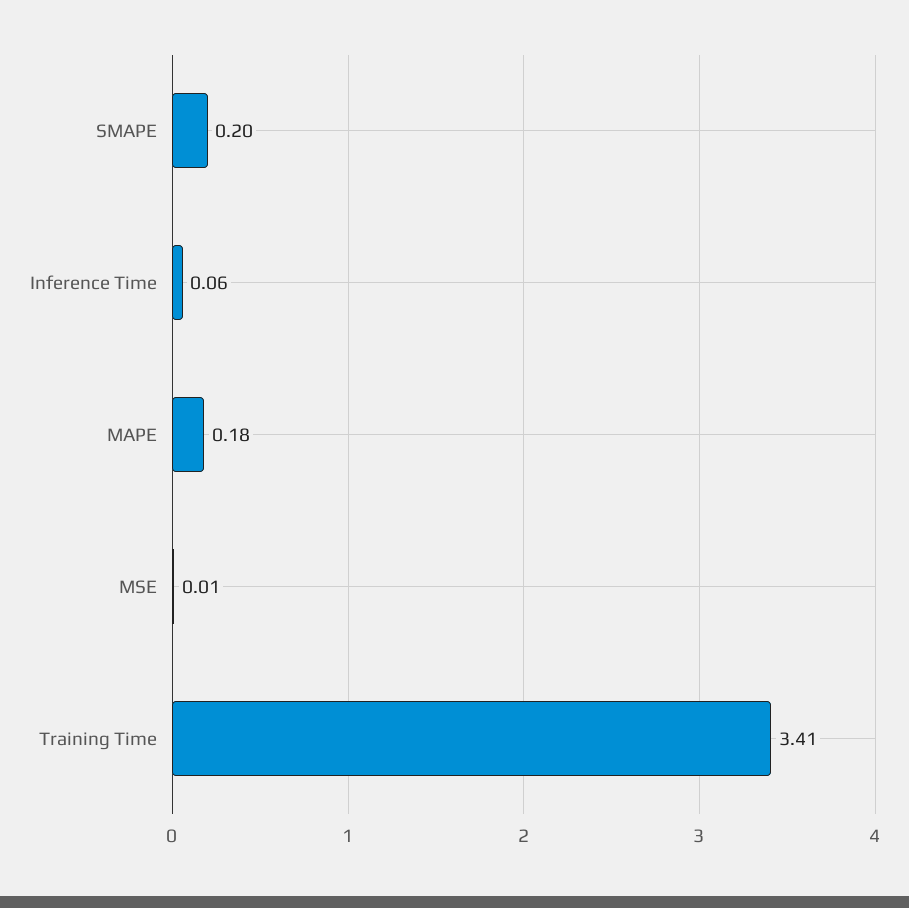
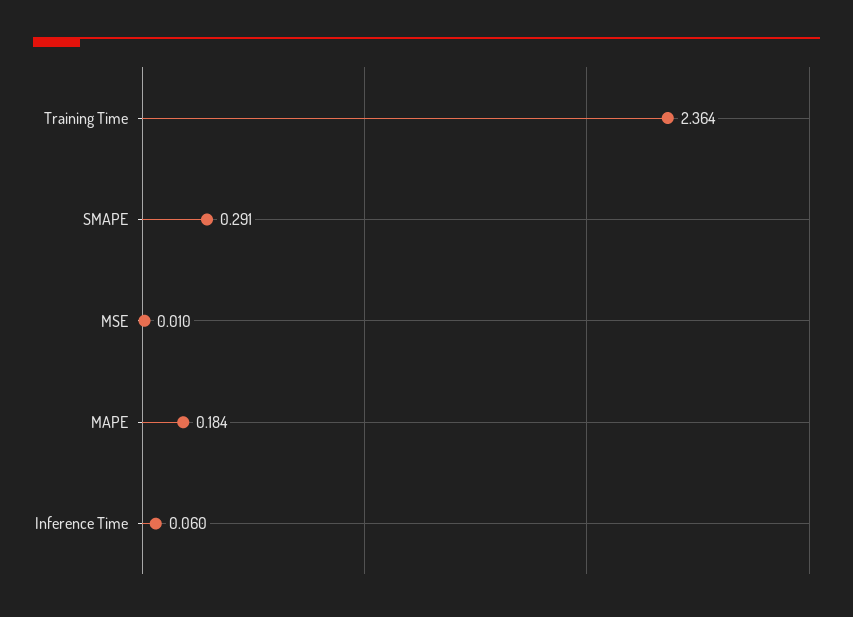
SMAPE: 0.2 -> 0.291
Training Time: 3.41 -> 2.364

